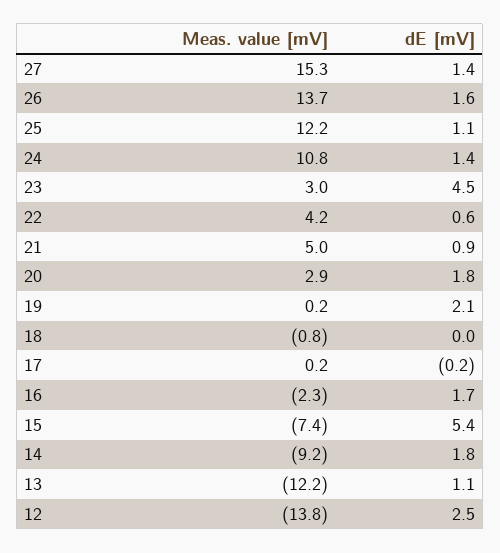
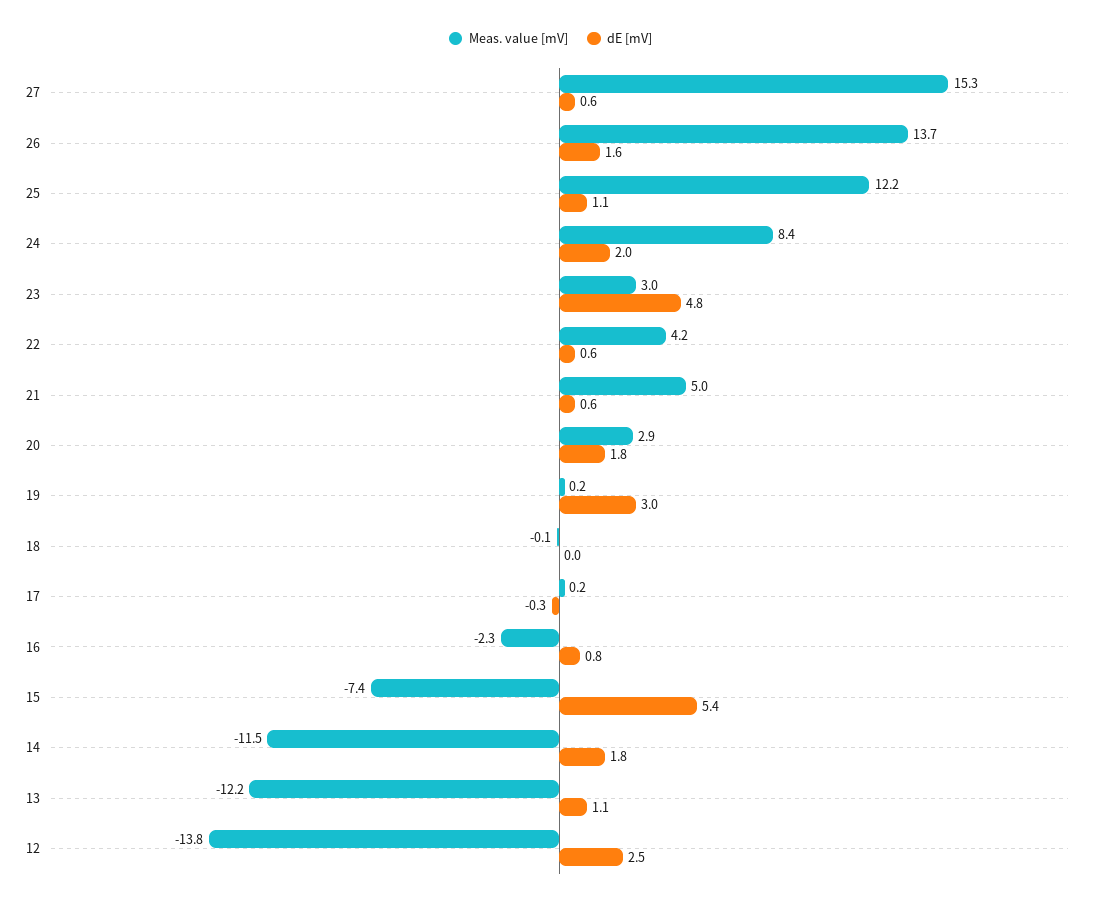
dE [mV], 27: 1.4 -> 0.6
Meas. value [mV], 24: 10.8 -> 8.4
dE [mV], 24: 1.4 -> 2
dE [mV], 23: 4.5 -> 4.8
dE [mV], 21: 0.9 -> 0.6
dE [mV], 19: 2.1 -> 3
Meas. value [mV], 18: -0.8 -> -0.1
dE [mV], 17: -0.2 -> -0.3
dE [mV], 16: 1.7 -> 0.8
Meas. value [mV], 14: -9.2 -> -11.5

